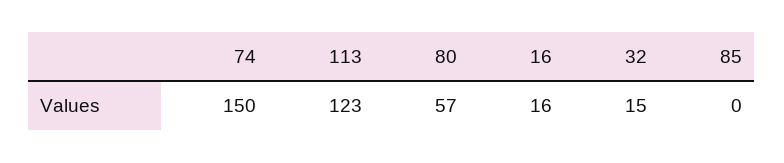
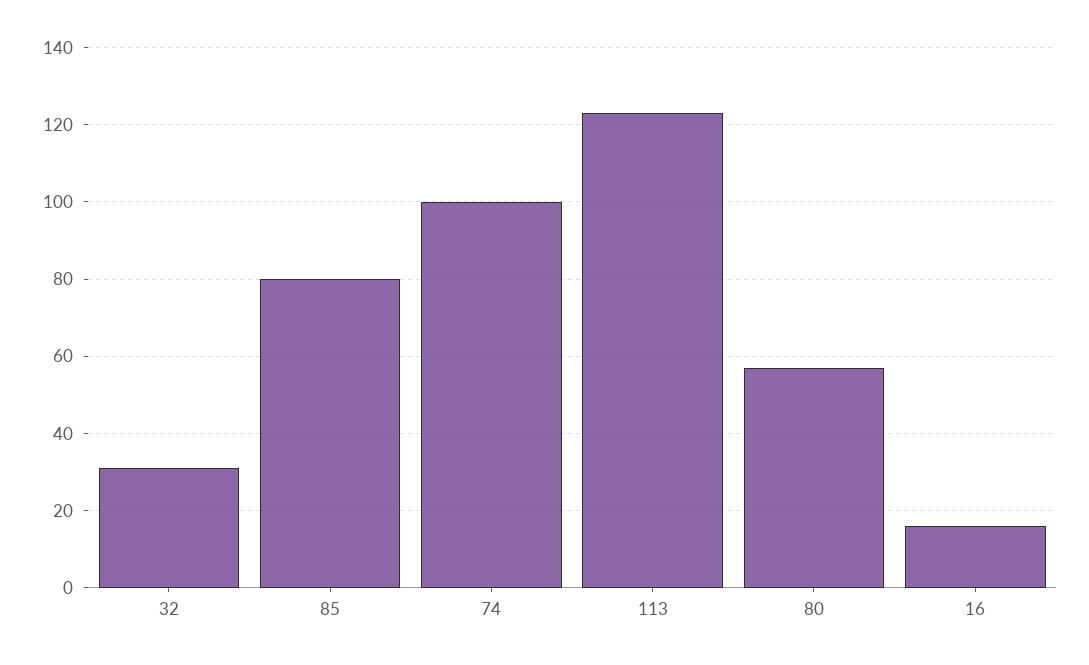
74: 150 -> 100
32: 15 -> 30
85: 0 -> 80

